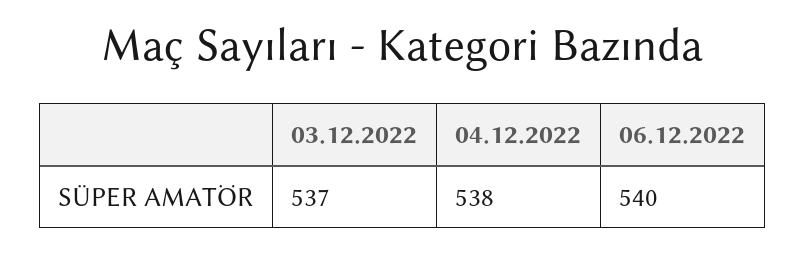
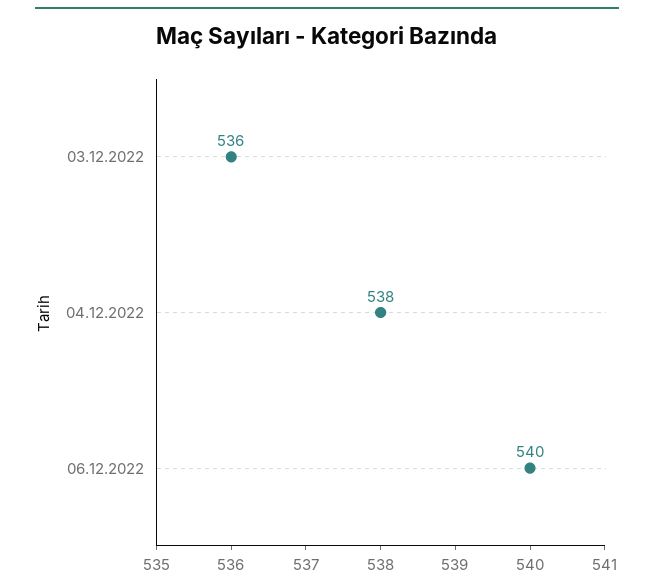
03.12.2022: 537 -> 536

